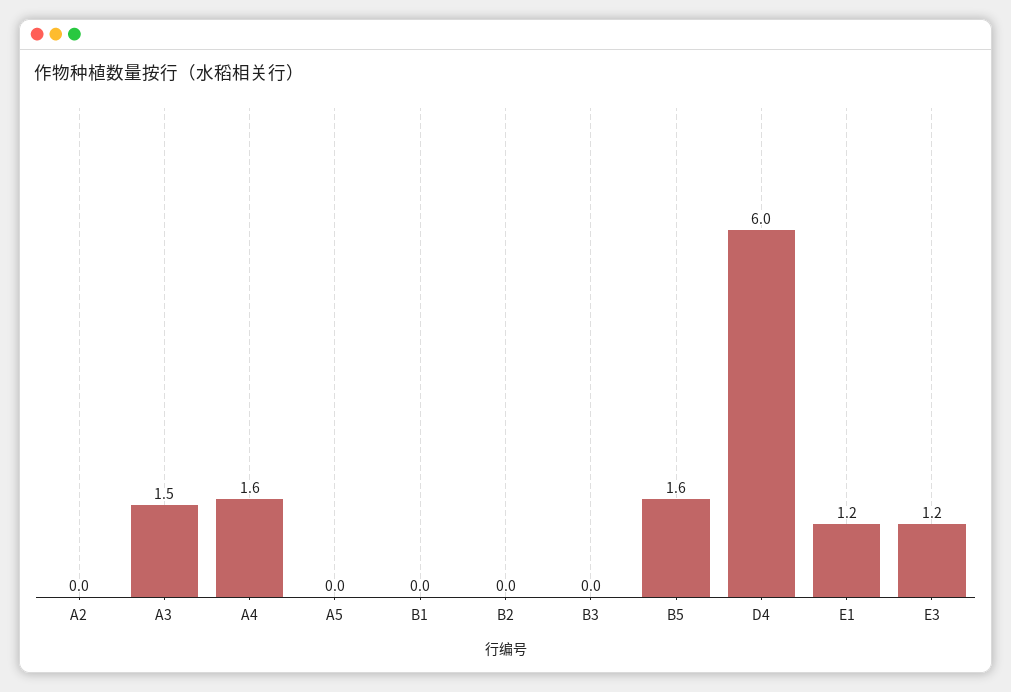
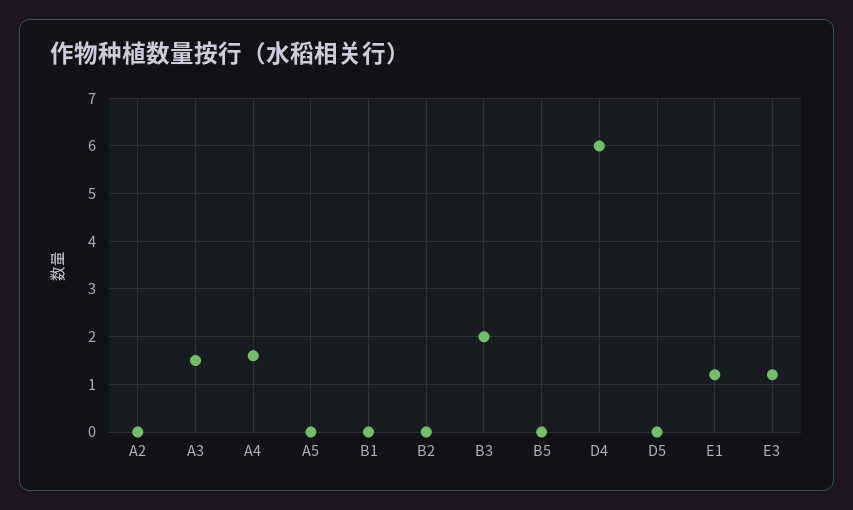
B3: 0 -> 2
B5: 1.6 -> 0
D5: none -> 0

